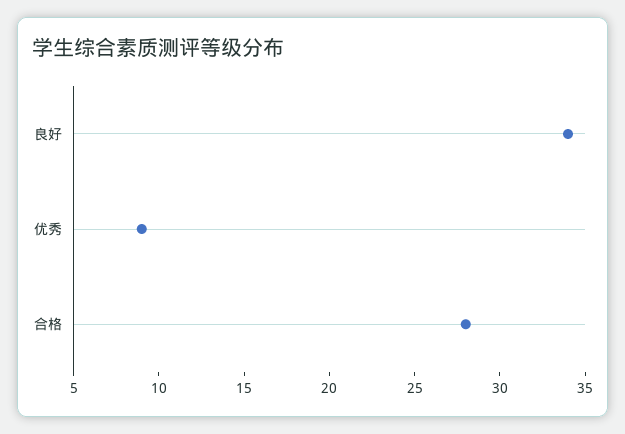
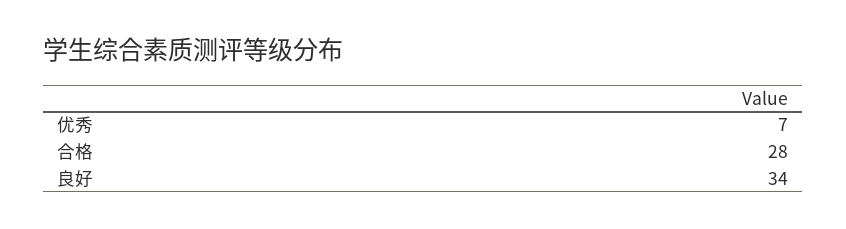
优秀: 9 -> 7

